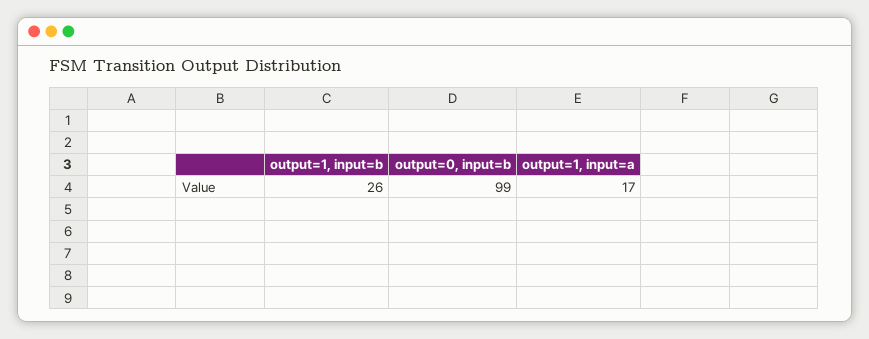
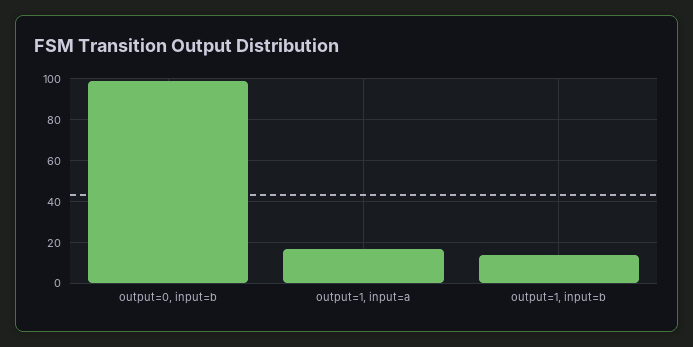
output=1, input=b: 26 -> 15

